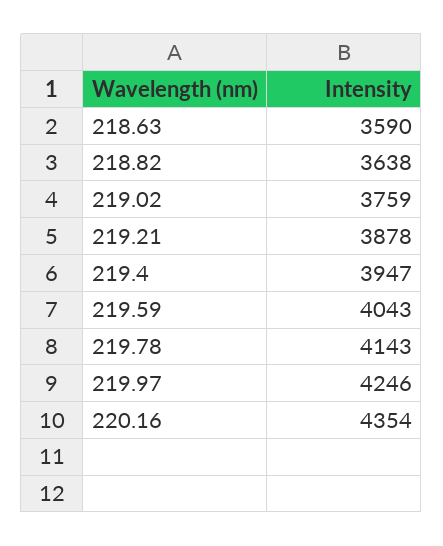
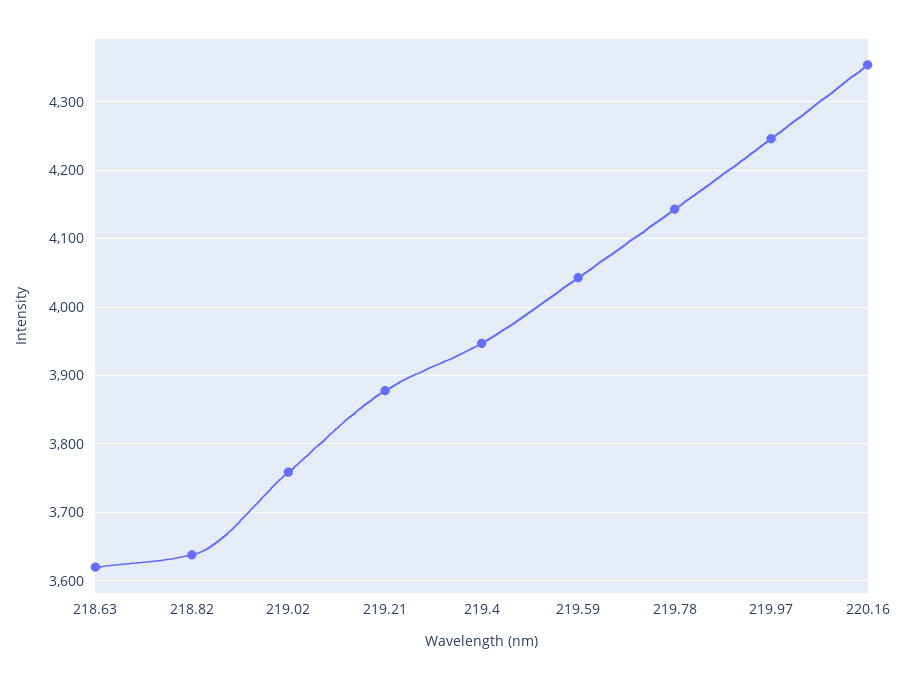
218.63: 3590 -> 3620

